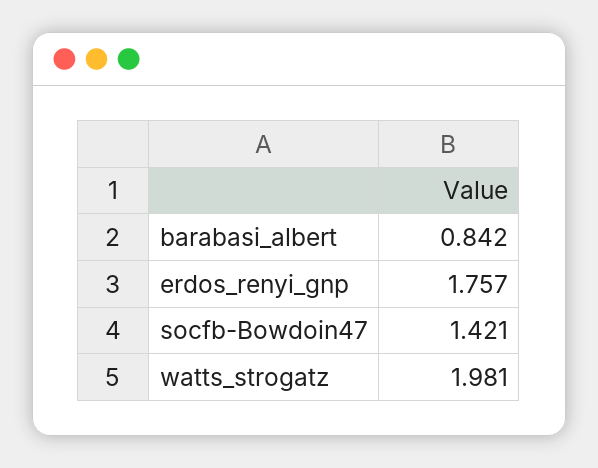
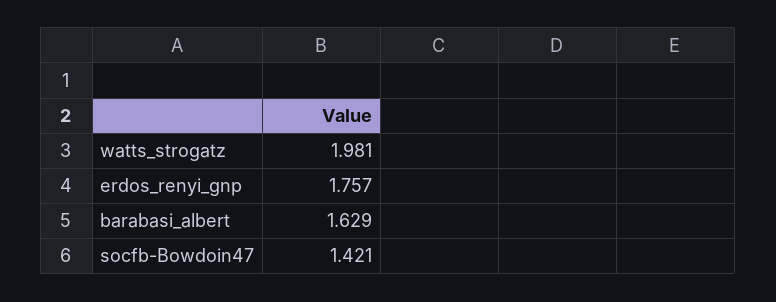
barabasi_albert: 0.842 -> 1.629

